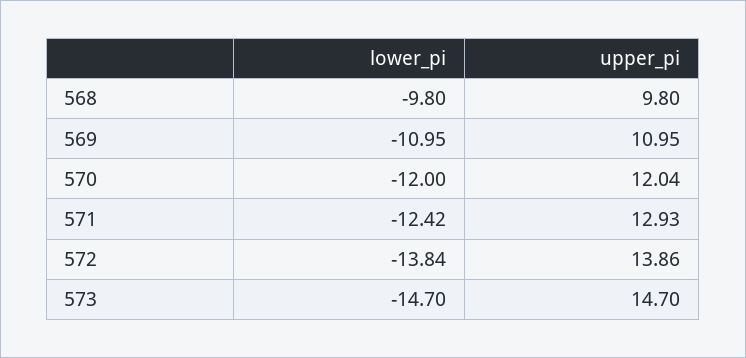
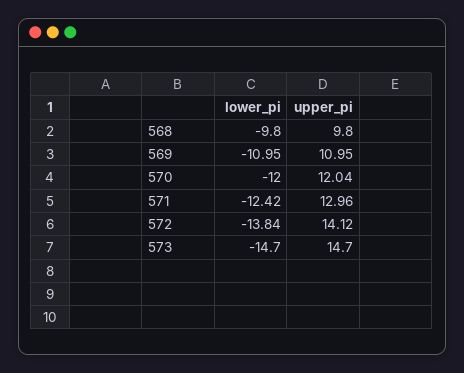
upper_pi, 571: 12.93 -> 12.96
upper_pi, 572: 13.86 -> 14.12

